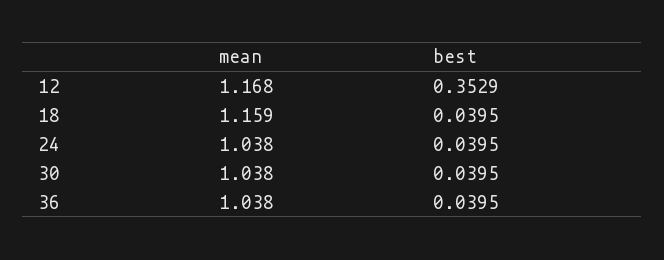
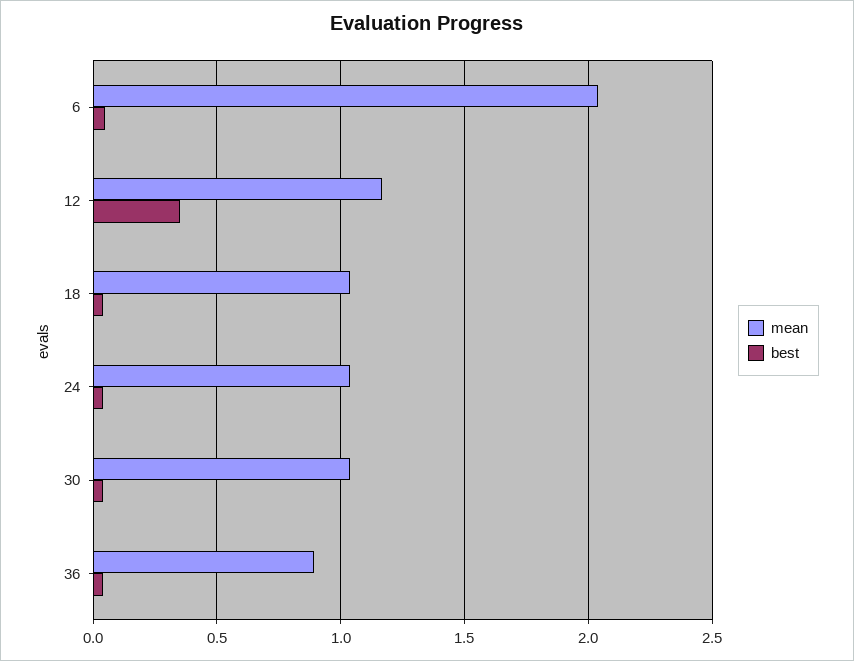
mean, 18: 1.159 -> 1.05
mean, 36: 1.038 -> 0.9
mean, 6: none -> 2.05
best, 6: none -> 0.05

